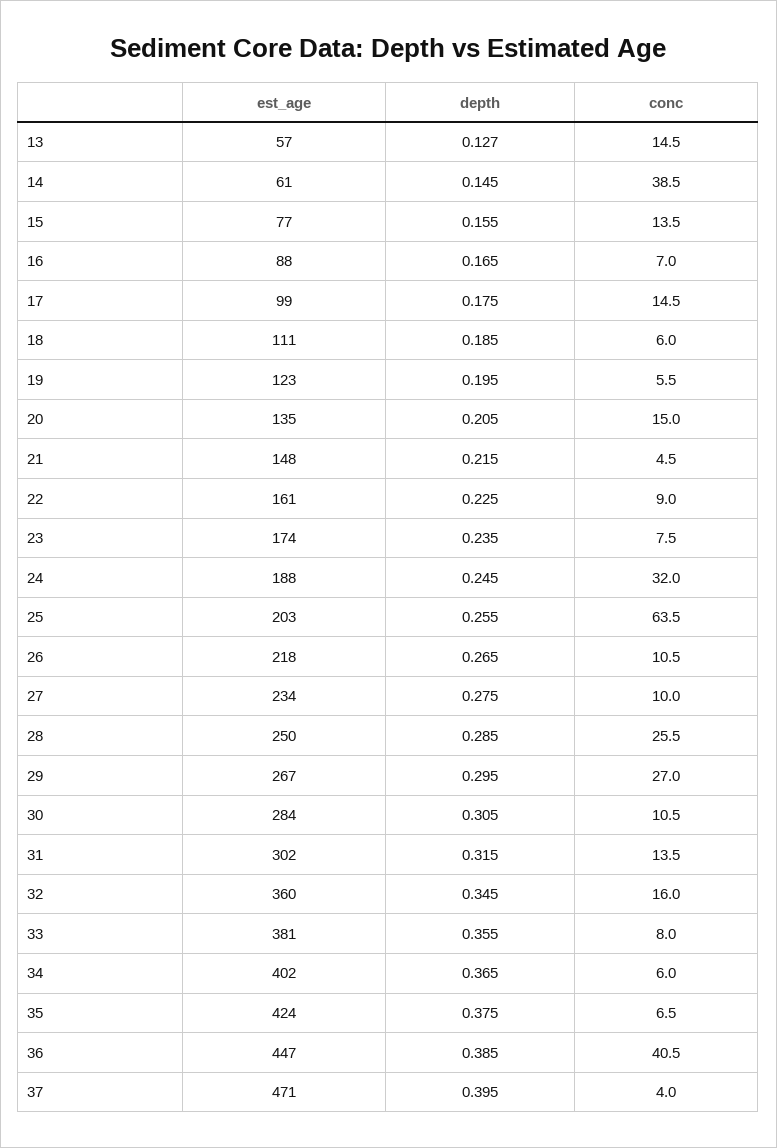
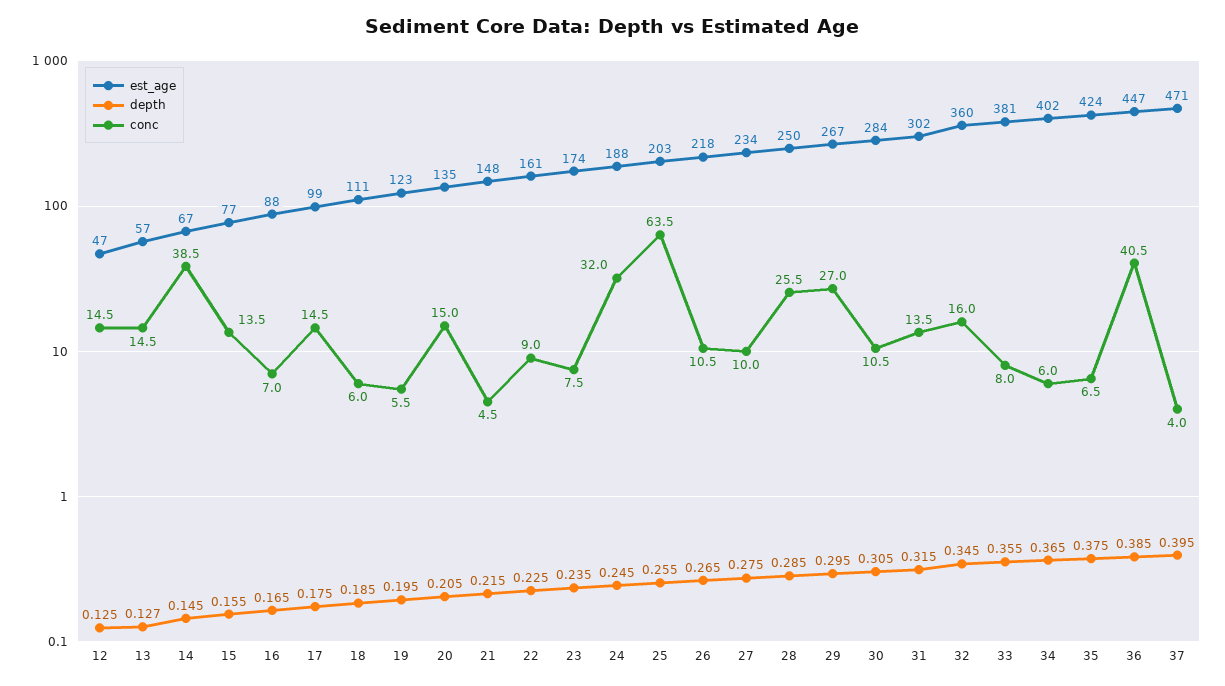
est_age, 14: 61 -> 67
est_age, 12: none -> 47
depth, 12: none -> 0.125
conc, 12: none -> 14.5

